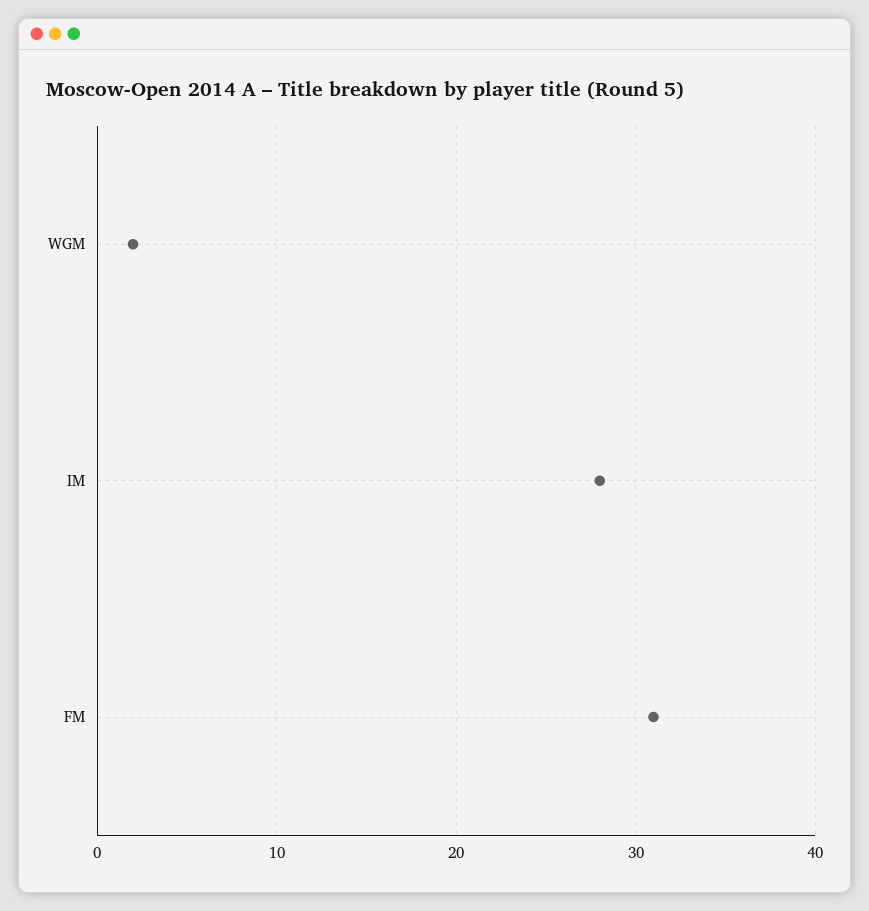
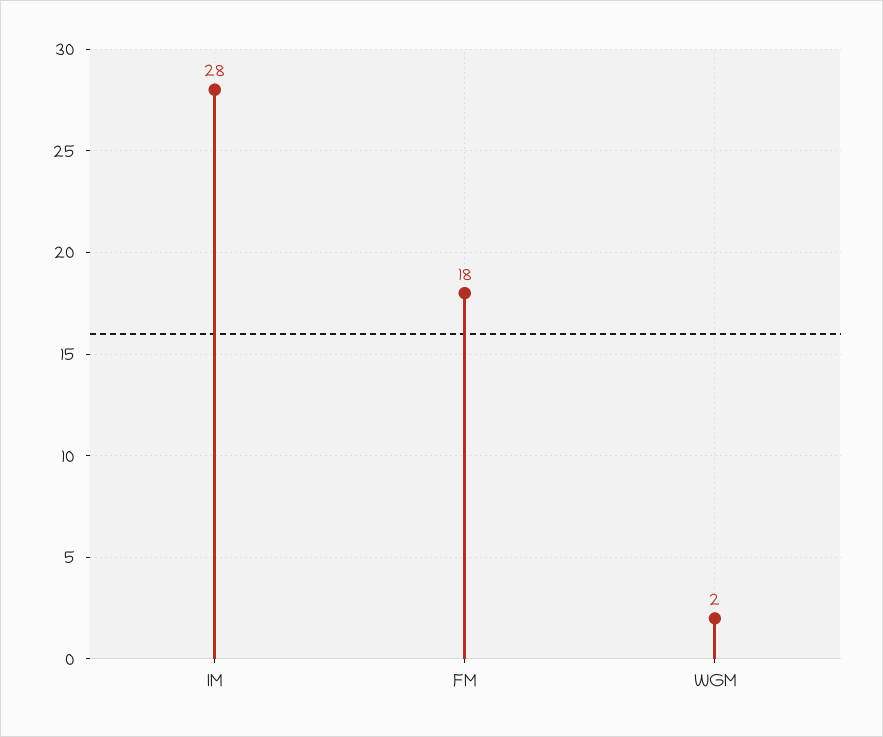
FM: 31 -> 18

